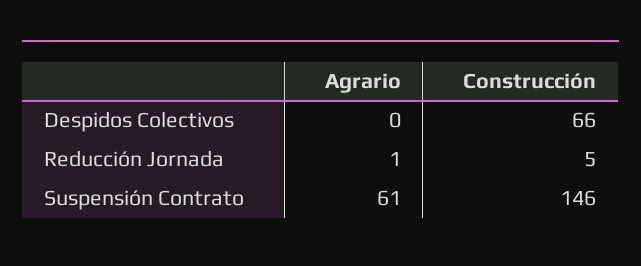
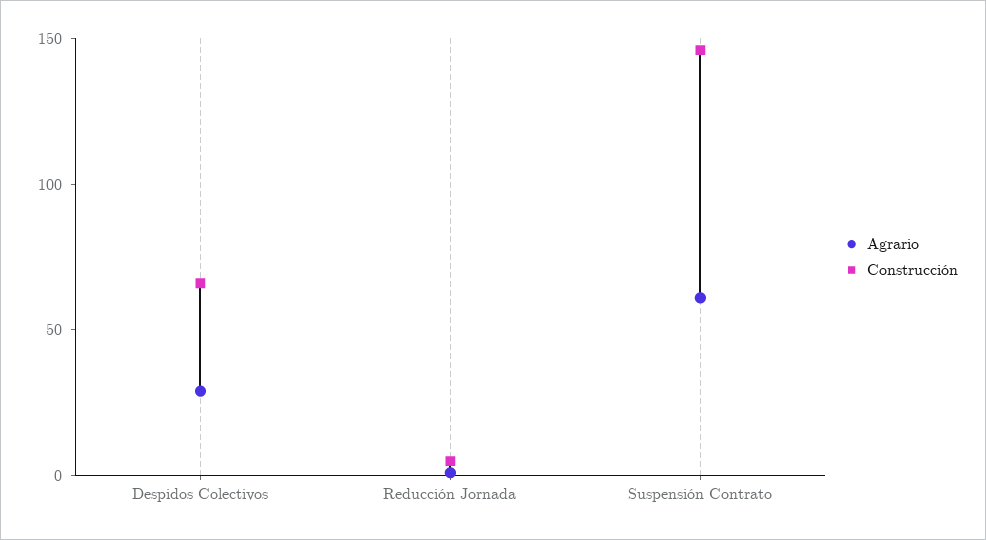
Agrario, Despidos Colectivos: 0 -> 30

